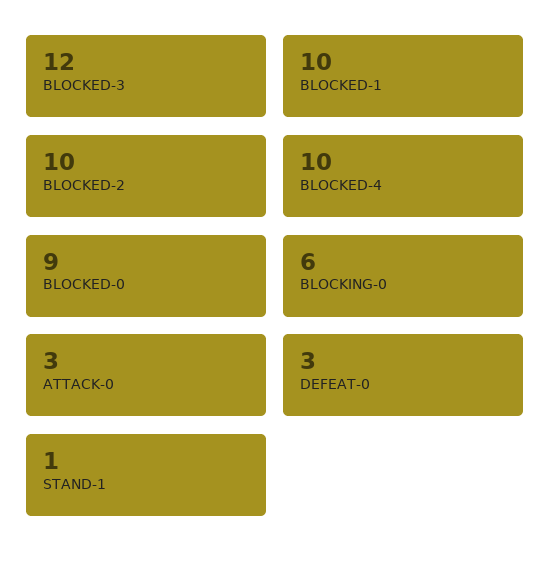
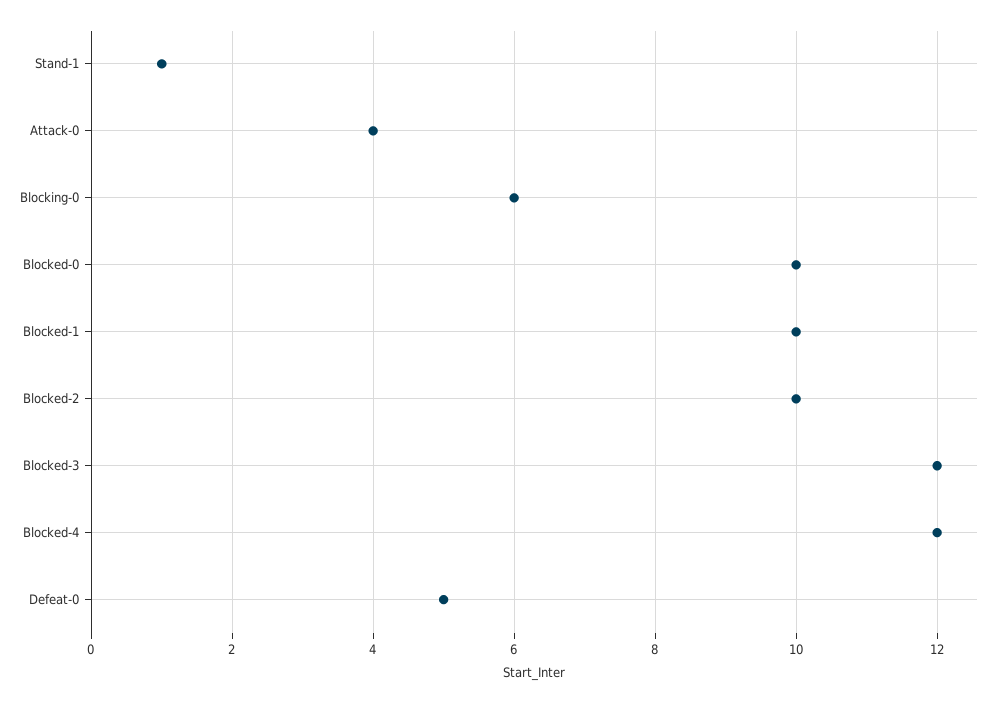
BLOCKED-4: 10 -> 12
BLOCKED-0: 9 -> 10
ATTACK-0: 3 -> 4
DEFEAT-0: 3 -> 5

